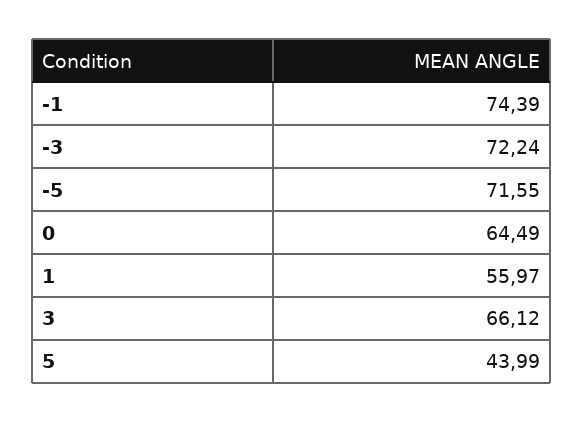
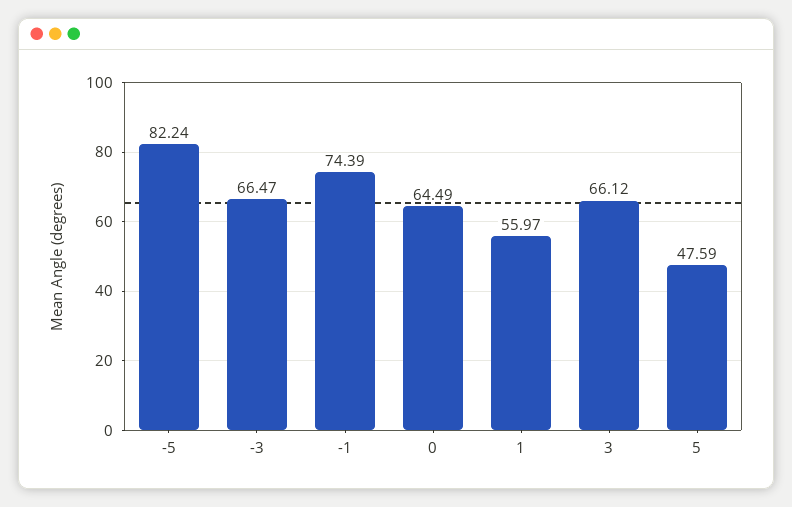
-3: 72.24 -> 66.47
-5: 71.55 -> 82.24
5: 43.99 -> 47.59

